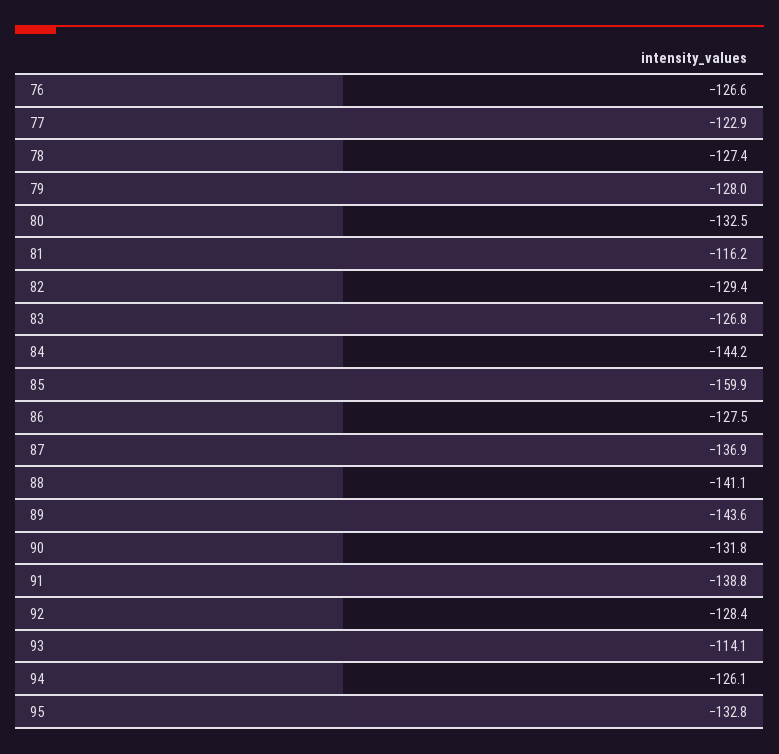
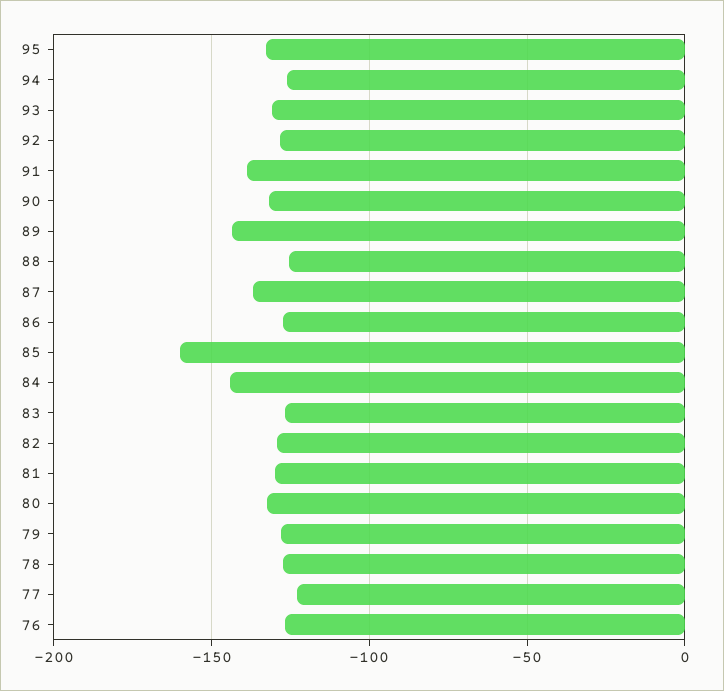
81: -116.2 -> -130
88: -141.1 -> -125
93: -114.1 -> -130

